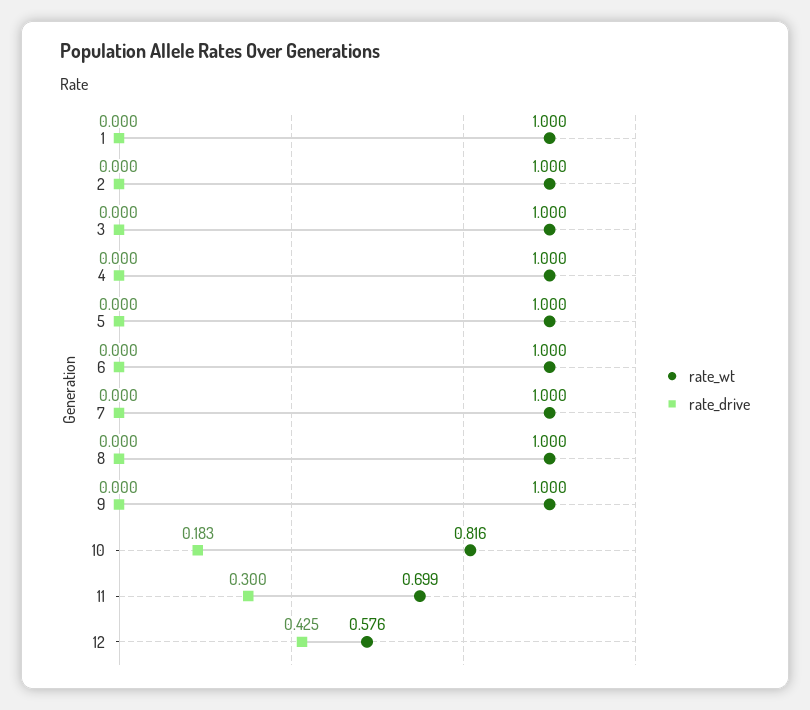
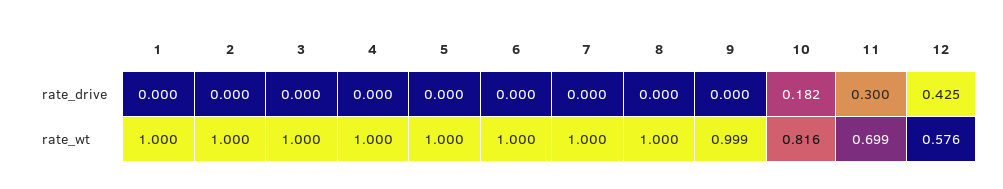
rate_wt, 9: 1 -> 0.999
rate_drive, 10: 0.183 -> 0.182

